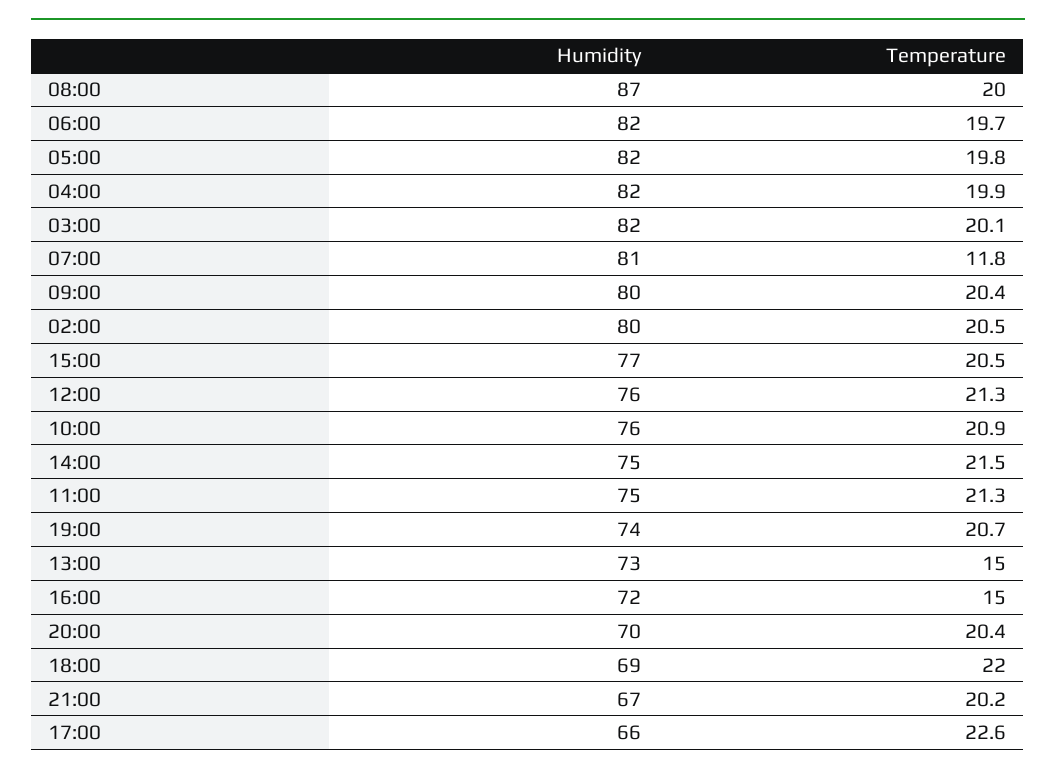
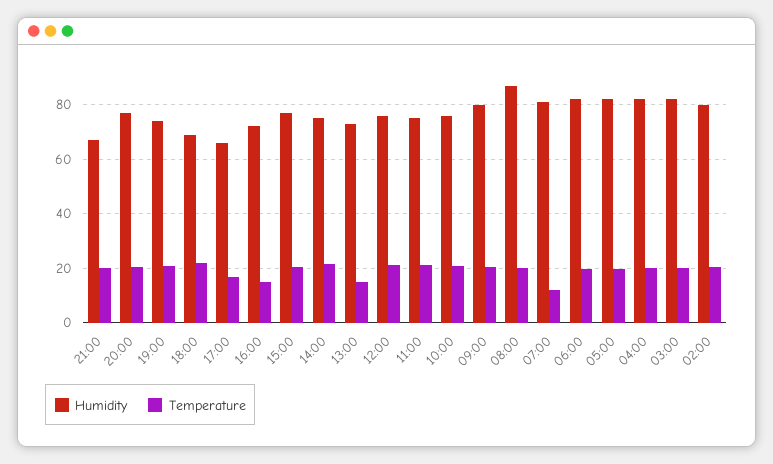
Humidity, 20:00: 70 -> 77.5
Temperature, 17:00: 22.6 -> 17.5

